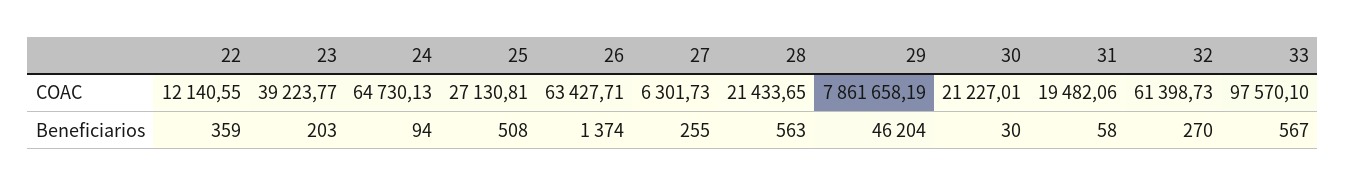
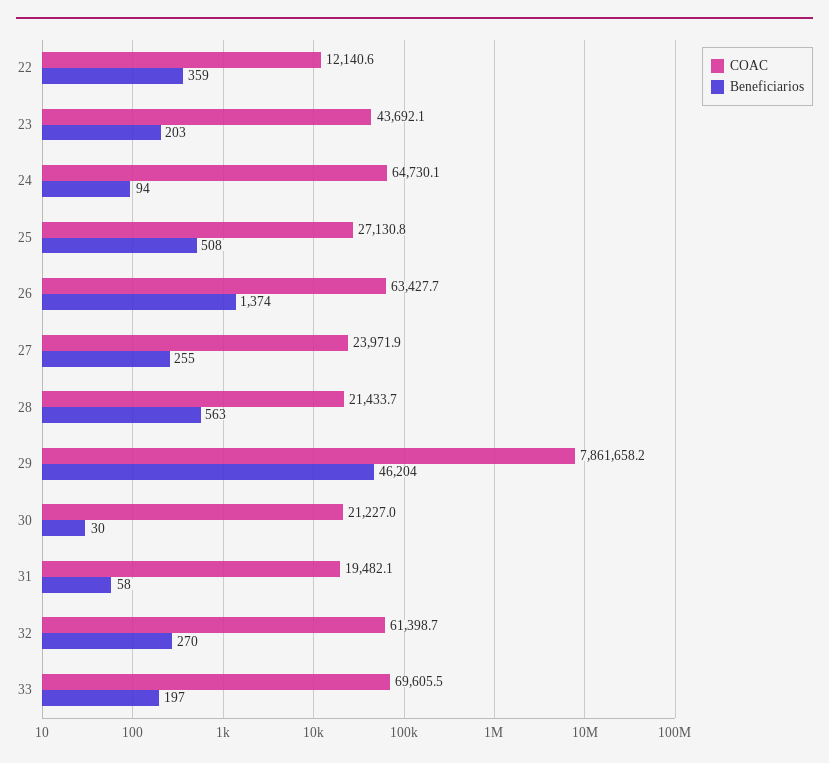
COAC, 23: 39223.77 -> 43692.1
COAC, 27: 6301.73 -> 23971.9
COAC, 33: 97570.1 -> 69605.5
Beneficiarios, 33: 567 -> 197

